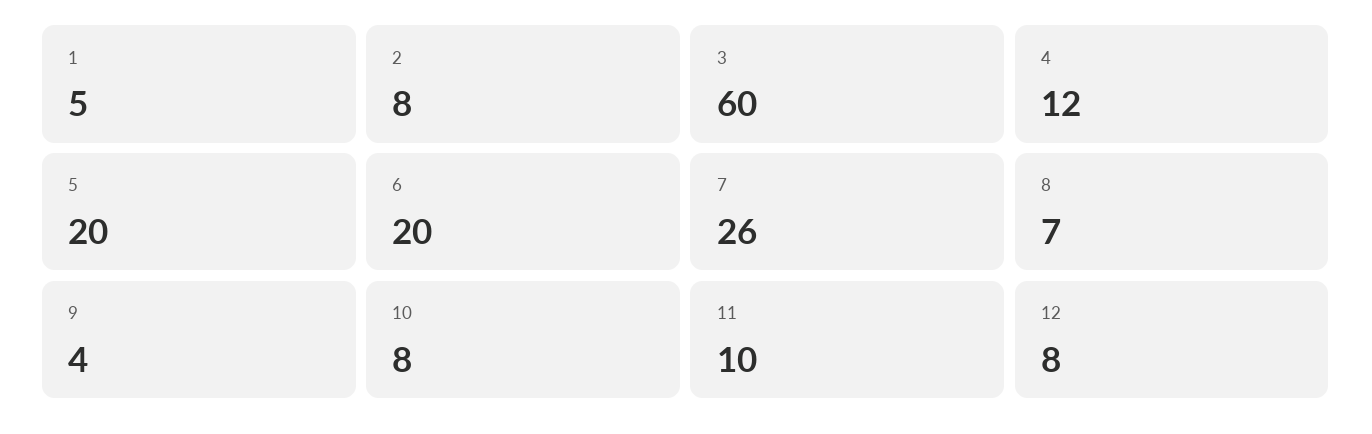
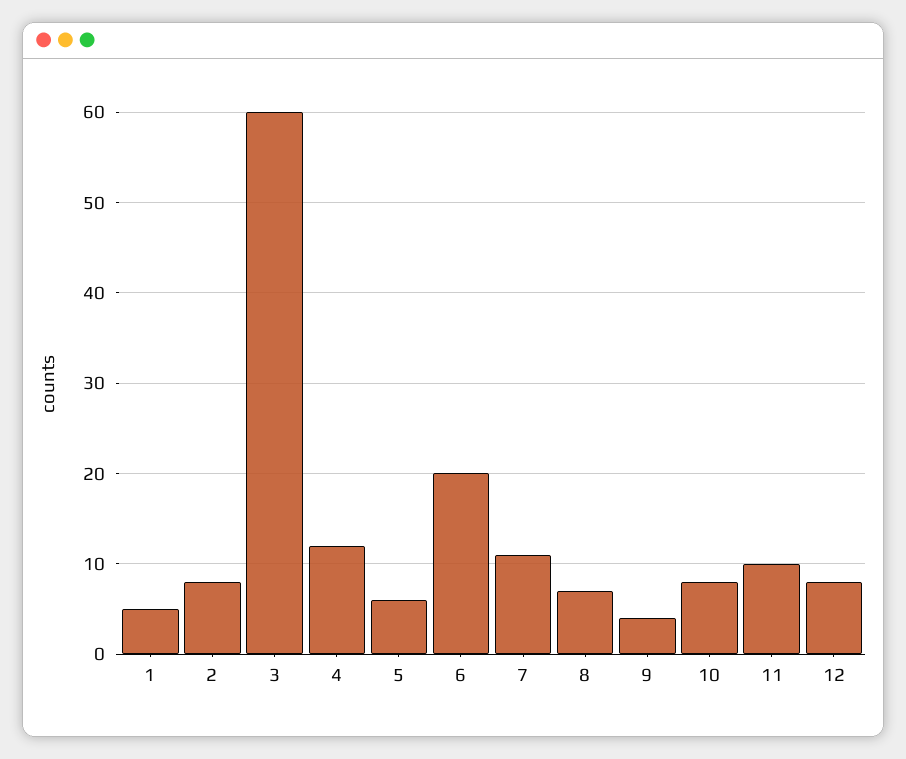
5: 20 -> 6
7: 26 -> 11

